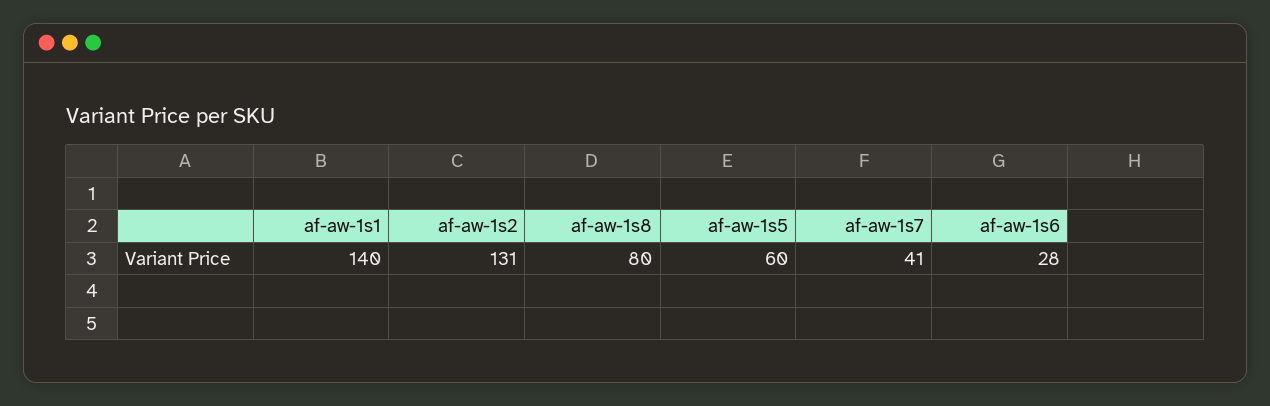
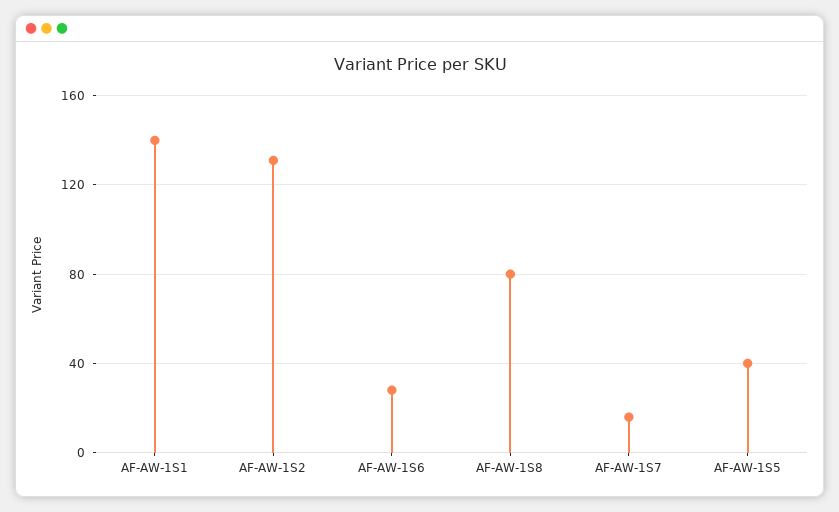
af-aw-1s5: 60 -> 40
af-aw-1s7: 41 -> 15

